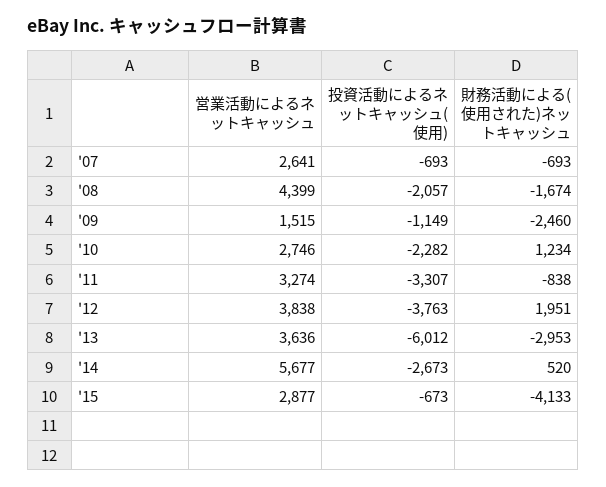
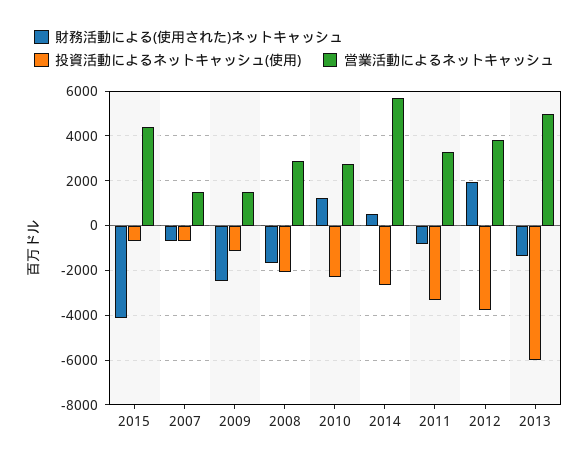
営業活動によるネットキャッシュ, '07: 2641 -> 1500
営業活動によるネットキャッシュ, '08: 4399 -> 3000
営業活動によるネットキャッシュ, '13: 3636 -> 5000
財務活動による(使用された)ネットキャッシュ, '13: -2953 -> -1500
営業活動によるネットキャッシュ, '15: 2877 -> 4500

